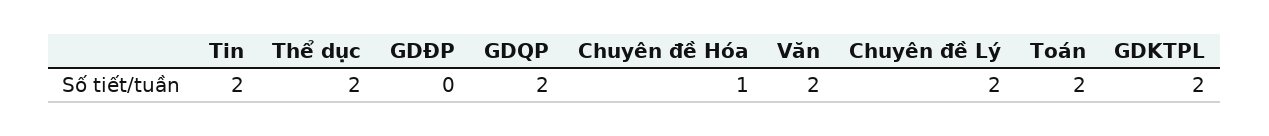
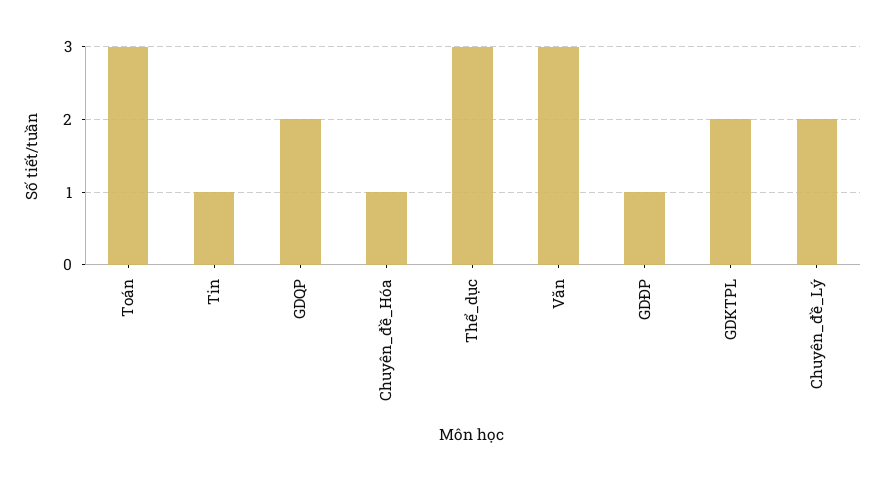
Tin: 2 -> 1
Thể dục: 2 -> 3
GDĐP: 0 -> 1
Văn: 2 -> 3
Toán: 2 -> 3

